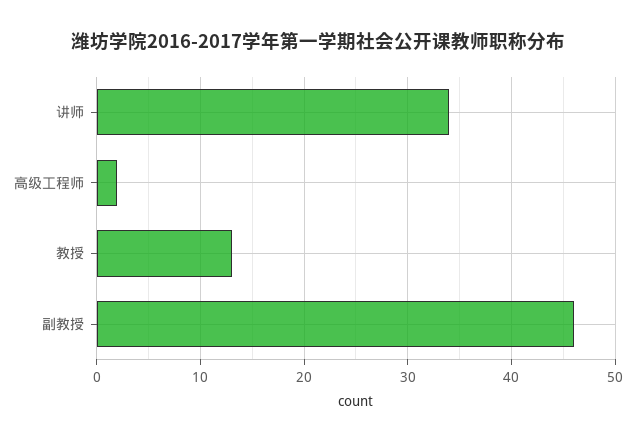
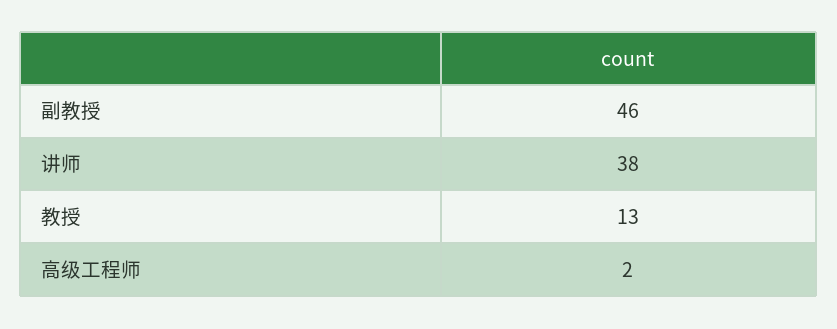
讲师: 34 -> 38

